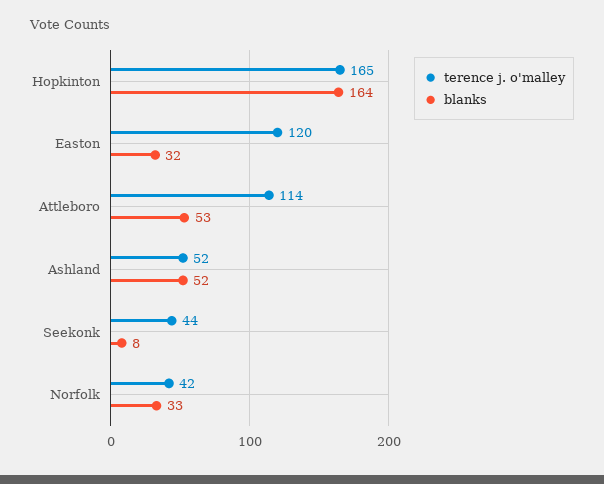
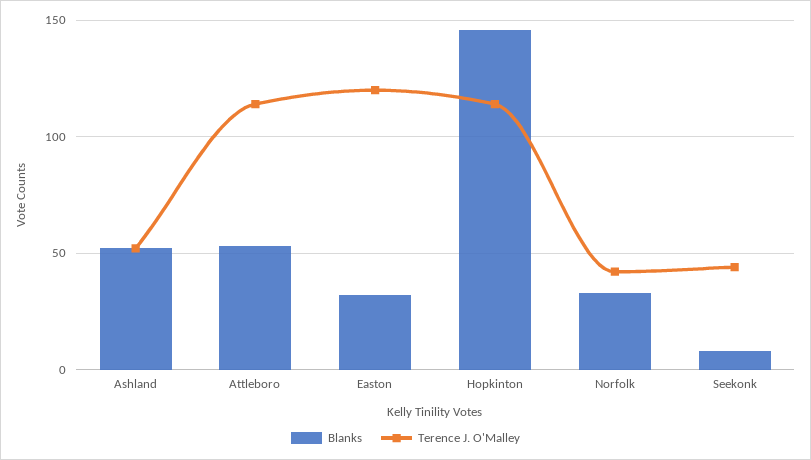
terence j. o'malley, Hopkinton: 165 -> 115
blanks, Hopkinton: 164 -> 145

